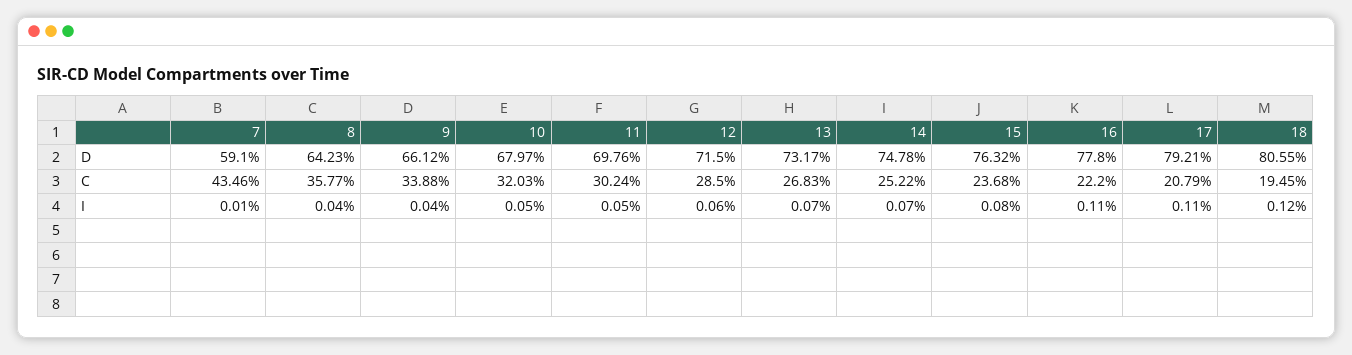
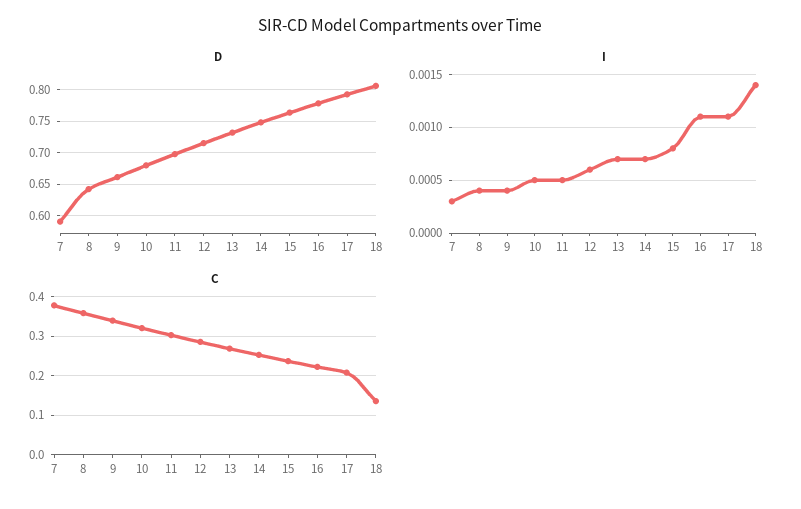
C, 7: 0.4346 -> 0.38
C, 18: 0.1945 -> 0.14
I, 7: 0.0001 -> 0.0003
I, 18: 0.0012 -> 0.0014

